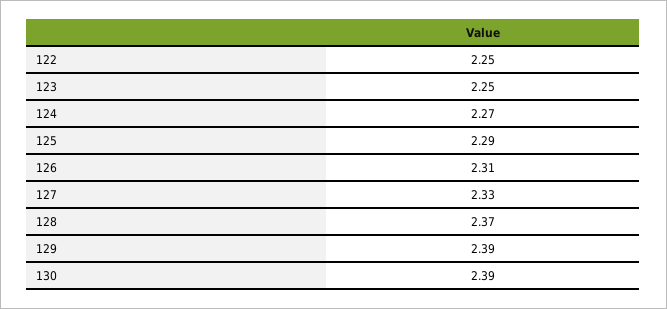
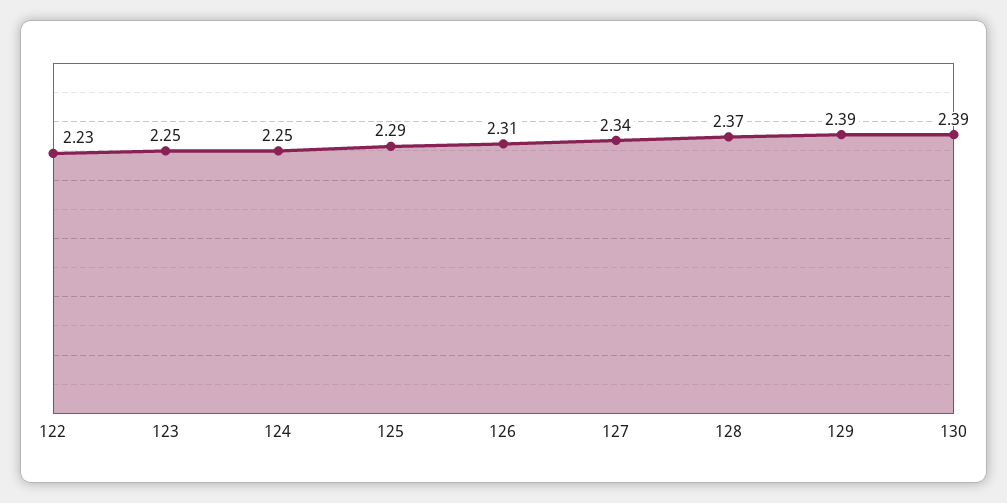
122: 2.25 -> 2.23
124: 2.27 -> 2.25
127: 2.33 -> 2.34

